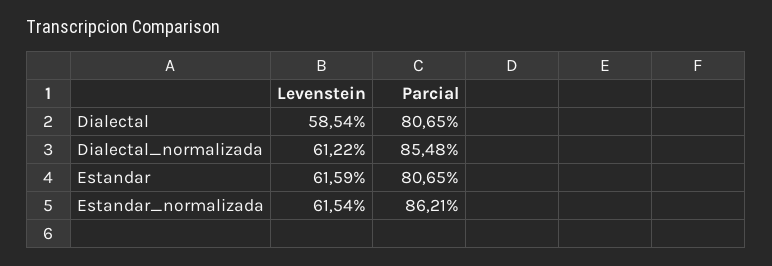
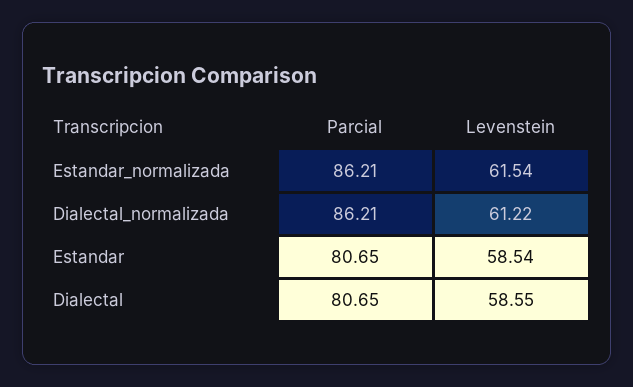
Levenstein, Dialectal: 58.54 -> 58.55
Parcial, Dialectal_normalizada: 85.48 -> 86.21
Levenstein, Estandar: 61.59 -> 58.54

